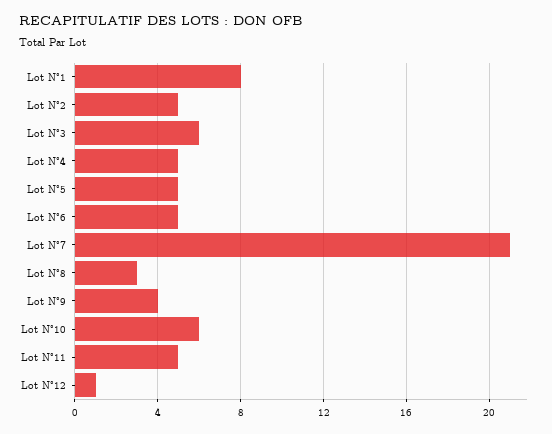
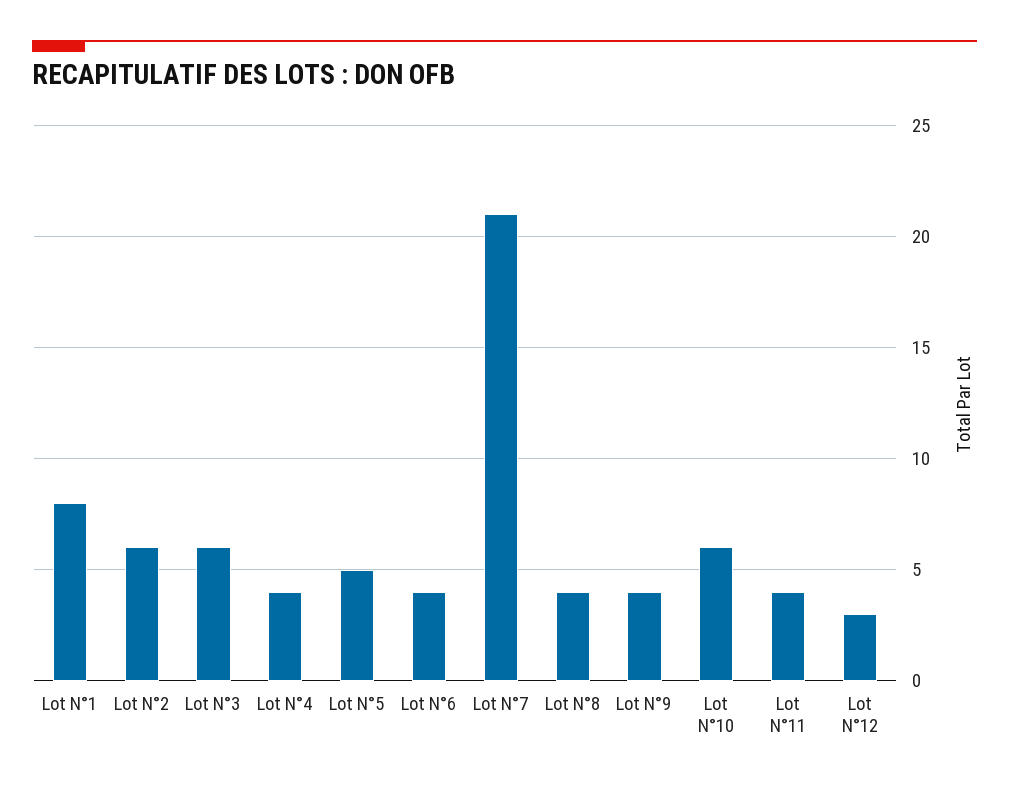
Lot N°2: 5 -> 6
Lot N°4: 5 -> 4
Lot N°6: 5 -> 4
Lot N°8: 3 -> 4
Lot N°11: 5 -> 4
Lot N°12: 1 -> 3

